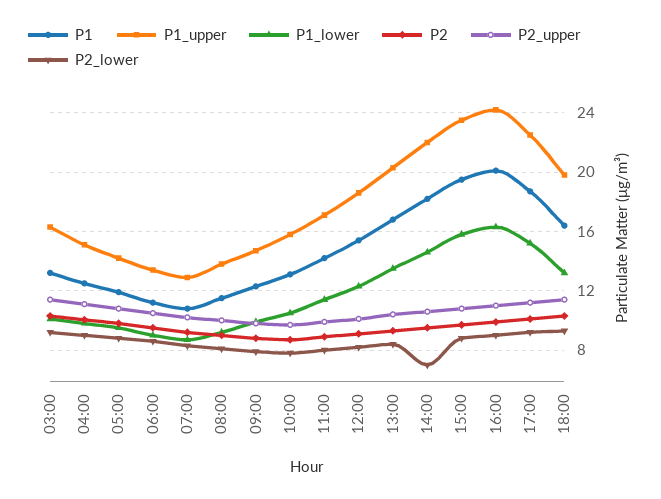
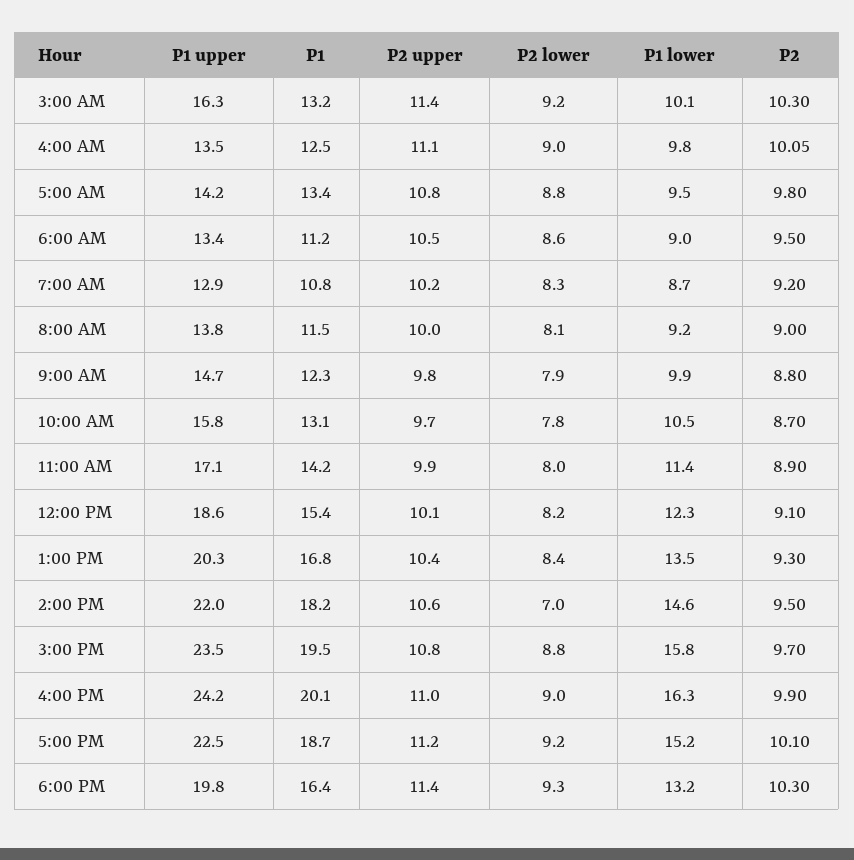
P1_upper, 04:00: 15 -> 13.5
P1, 05:00: 12 -> 13.4

